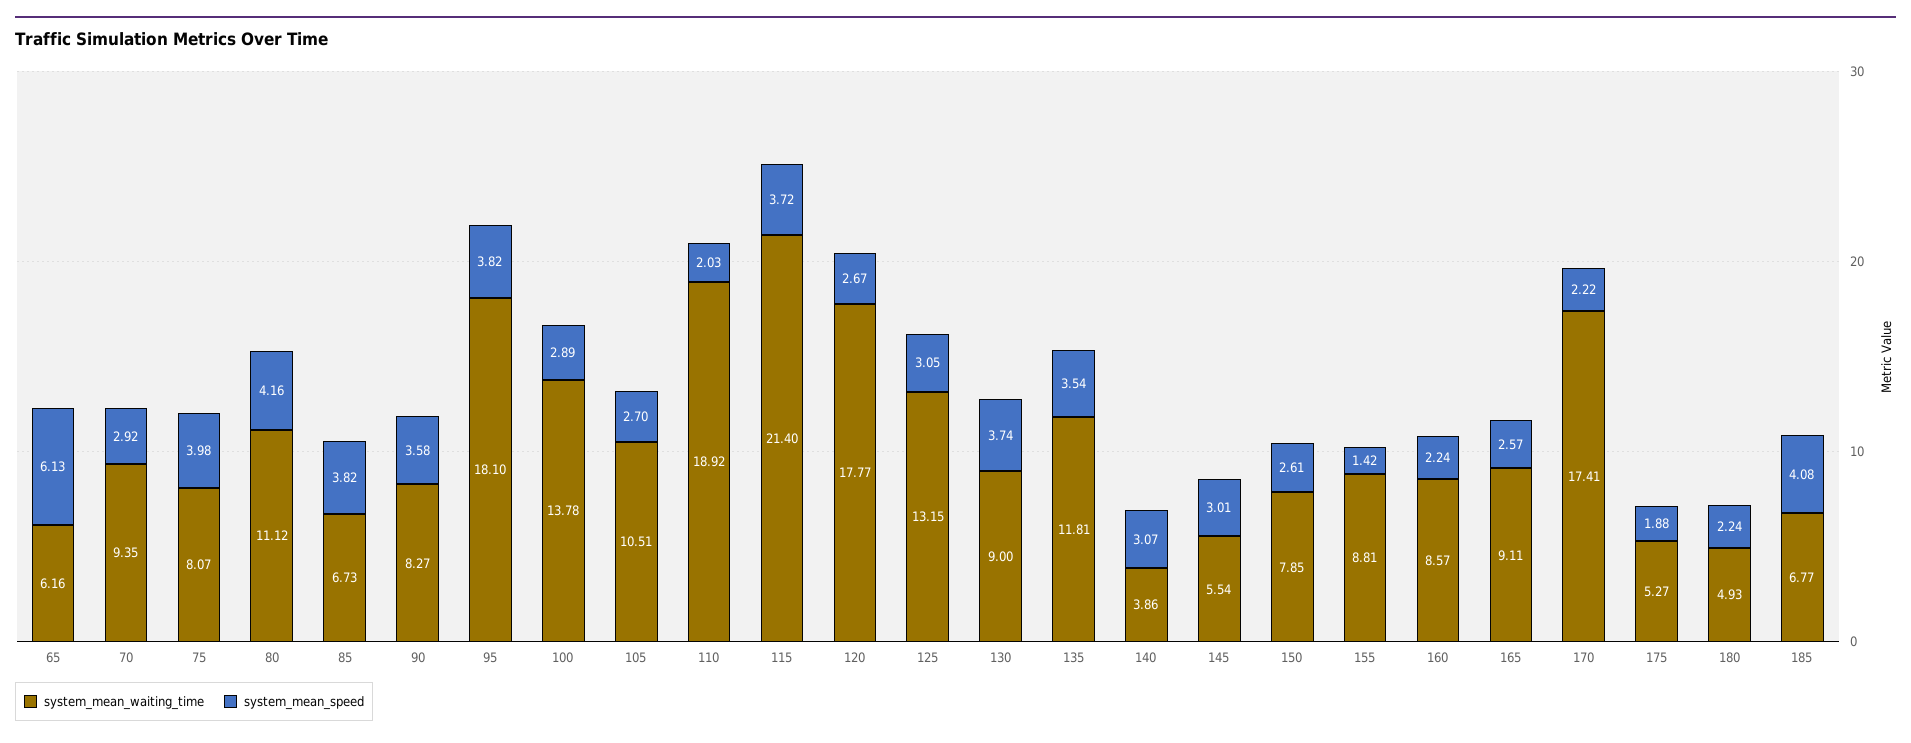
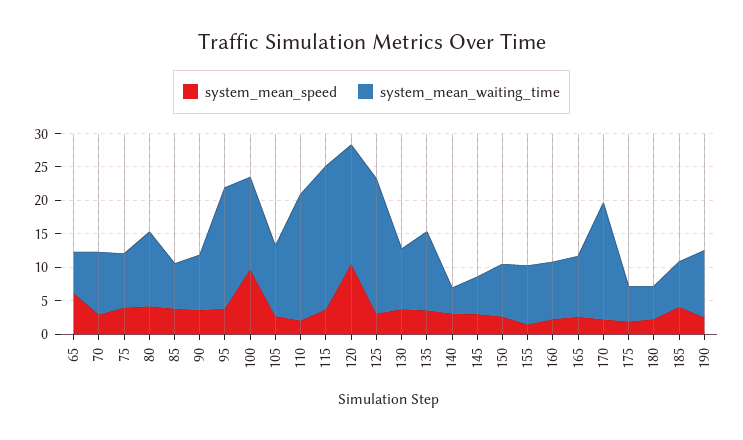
system_mean_speed, 100: 2.89 -> 10
system_mean_speed, 120: 2.67 -> 10
system_mean_waiting_time, 125: 13.15 -> 20
system_mean_speed, 190: none -> 2.5
system_mean_waiting_time, 190: none -> 10

